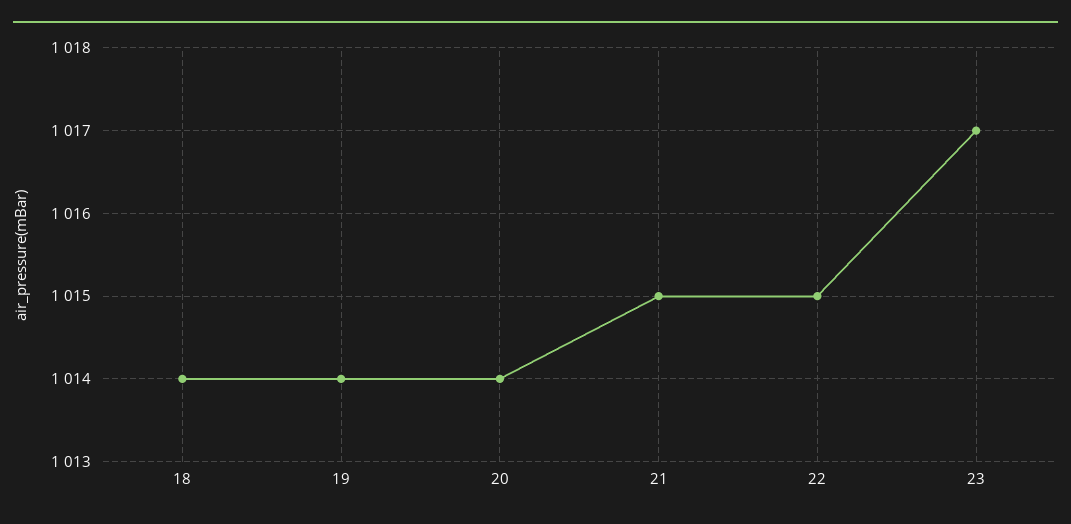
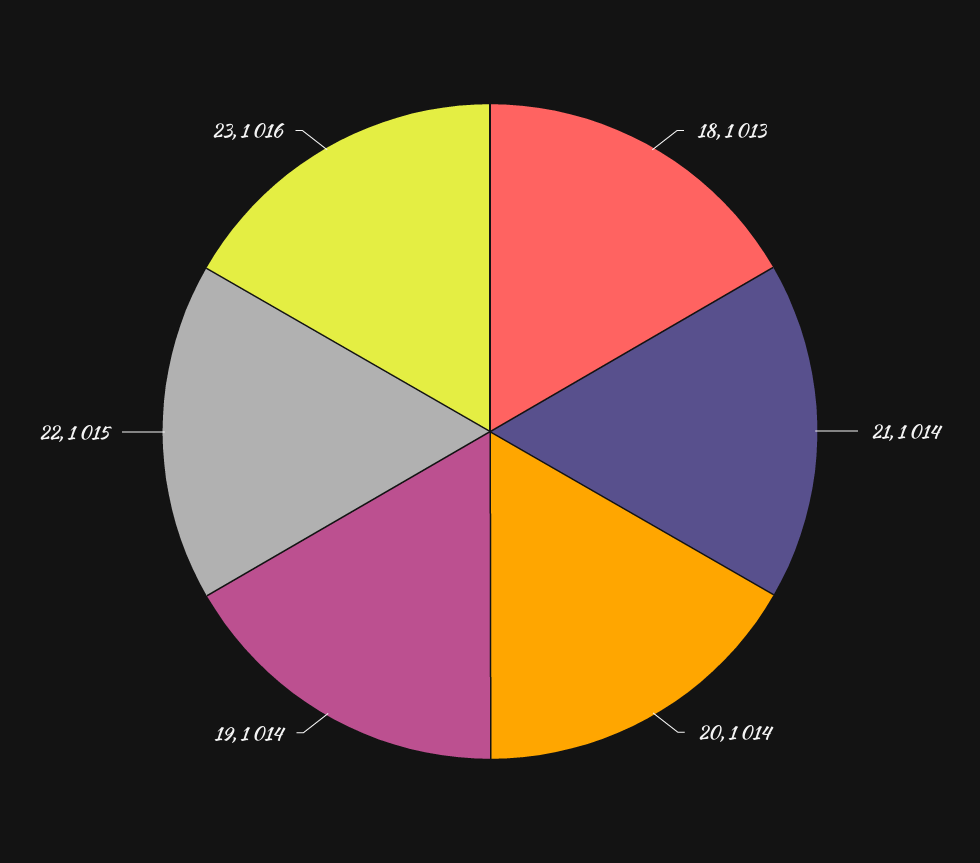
18: 1014 -> 1013
21: 1015 -> 1014
23: 1017 -> 1016

